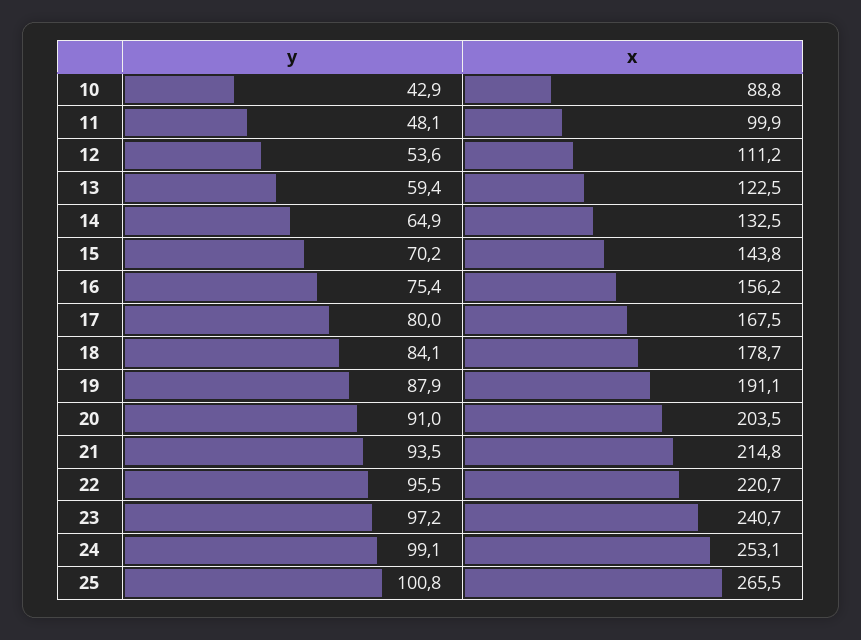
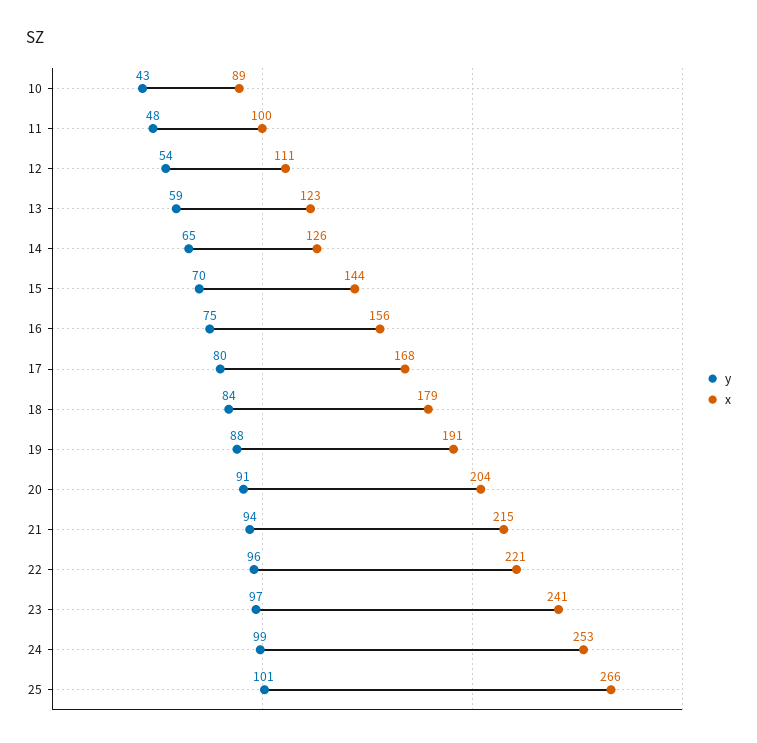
x, 14: 132.5 -> 126

